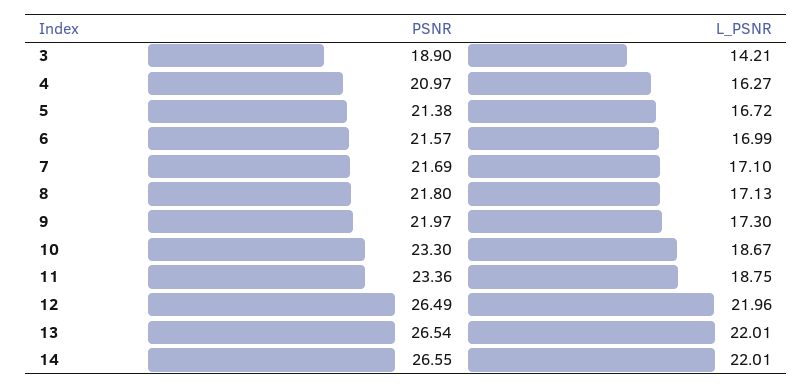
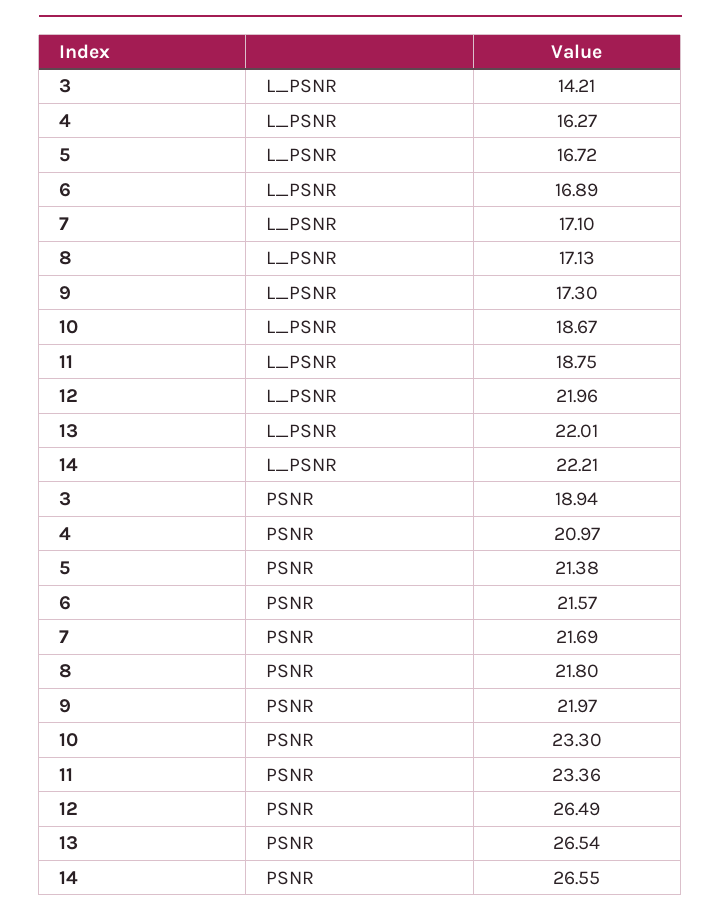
PSNR, 3: 18.9 -> 18.94
L_PSNR, 6: 16.99 -> 16.89
L_PSNR, 14: 22.01 -> 22.21

